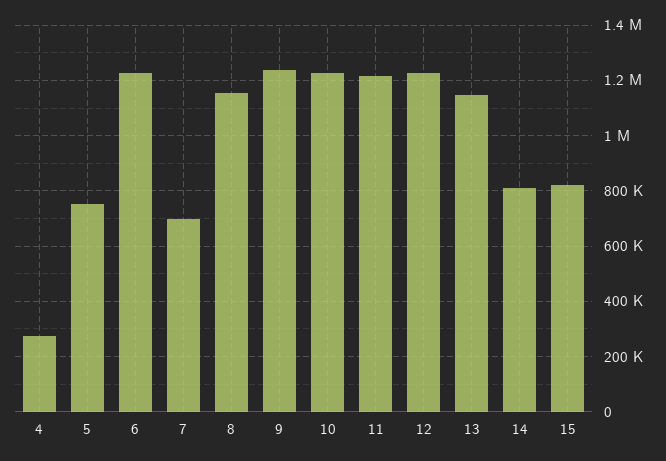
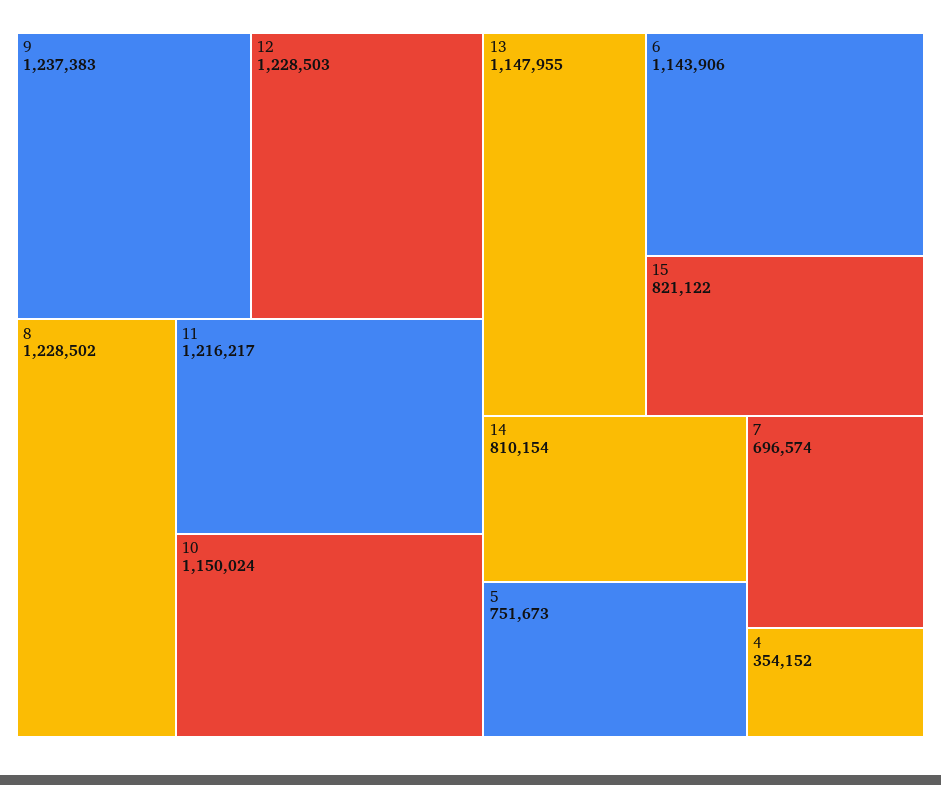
4: 275000 -> 354152
6: 1225000 -> 1143906
8: 1150000 -> 1228502
10: 1225000 -> 1150024

